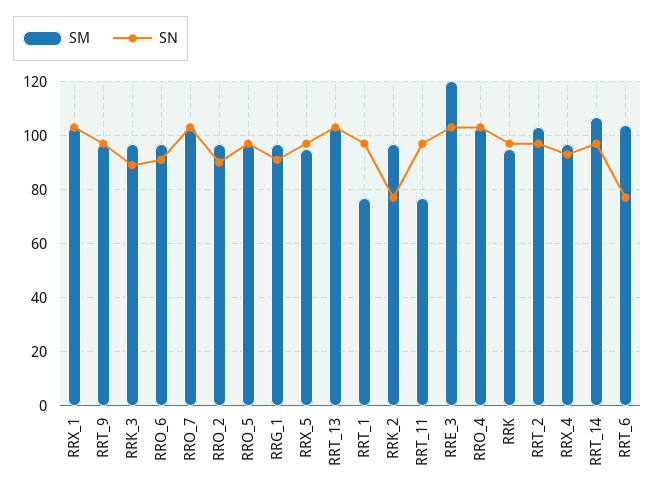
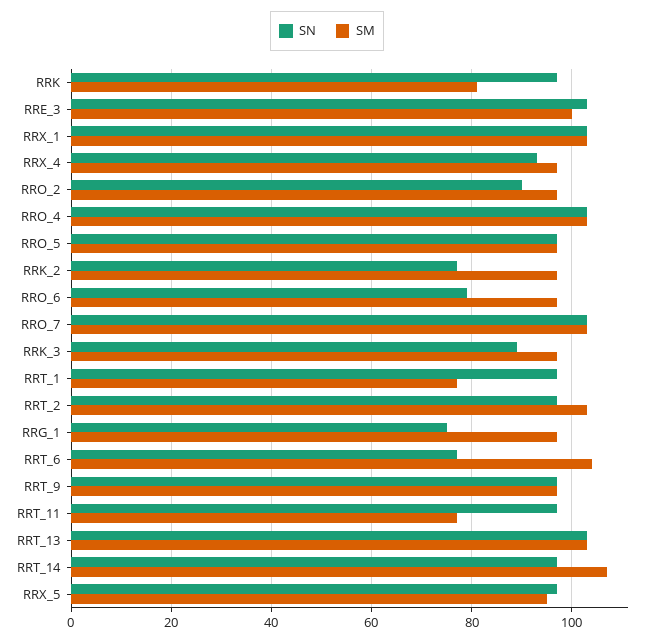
SN, RRO_6: 90 -> 80
SN, RRG_1: 90 -> 75
SM, RRE_3: 120 -> 100
SM, RRK: 95 -> 80

